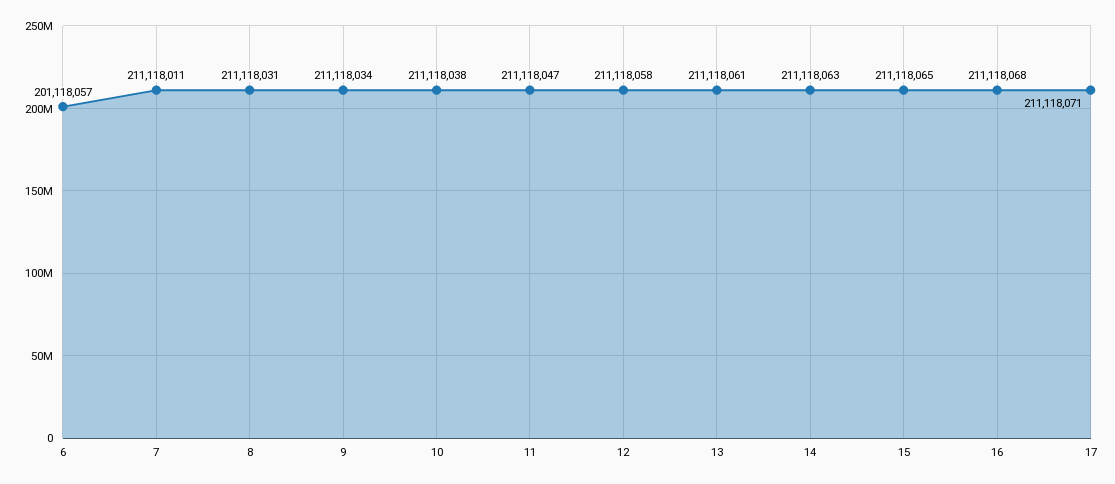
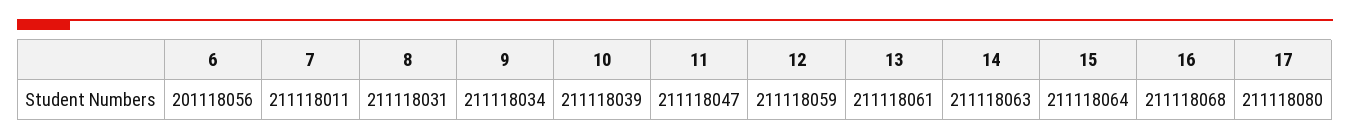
6: 201118057 -> 201118056
10: 211118038 -> 211118039
12: 211118058 -> 211118059
15: 211118065 -> 211118064
17: 211118071 -> 211118080

